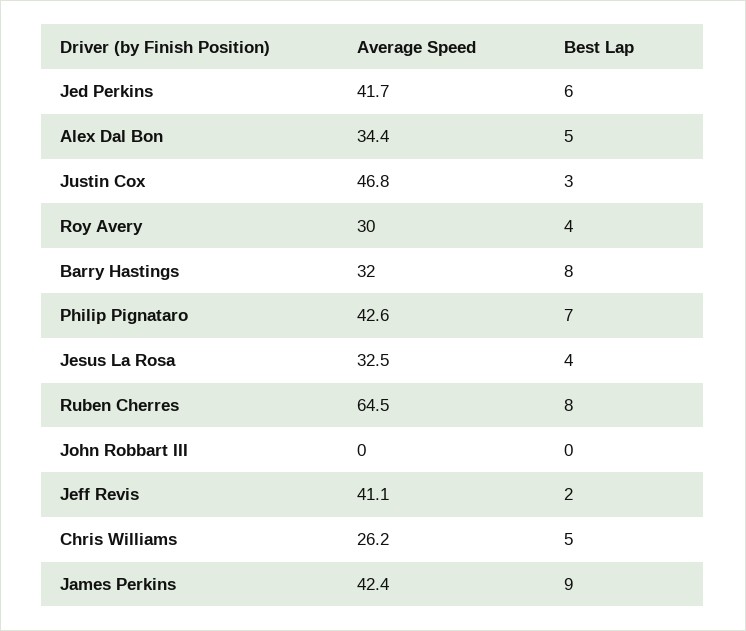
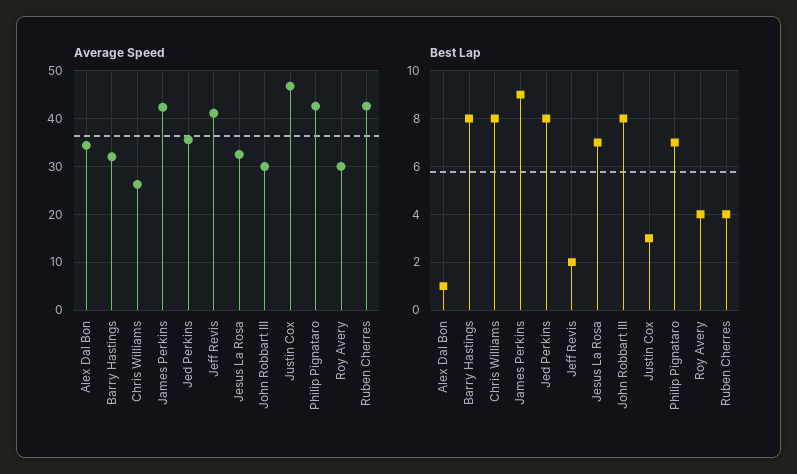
Average Speed, Jed Perkins: 41.7 -> 36
Best Lap, Jed Perkins: 6 -> 8
Best Lap, Alex Dal Bon: 5 -> 1
Best Lap, Jesus La Rosa: 4 -> 7
Average Speed, Ruben Cherres: 64.5 -> 42
Best Lap, Ruben Cherres: 8 -> 4
Average Speed, John Robbart III: 0 -> 30
Best Lap, John Robbart III: 0 -> 8
Best Lap, Chris Williams: 5 -> 8

